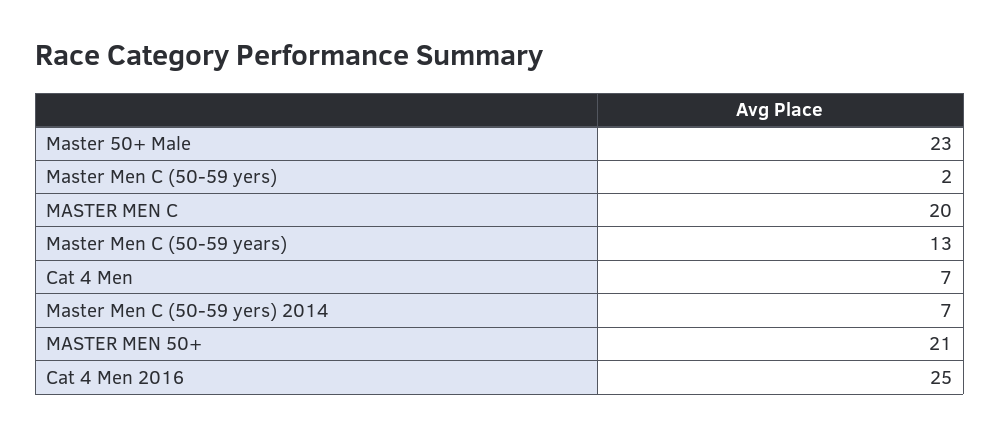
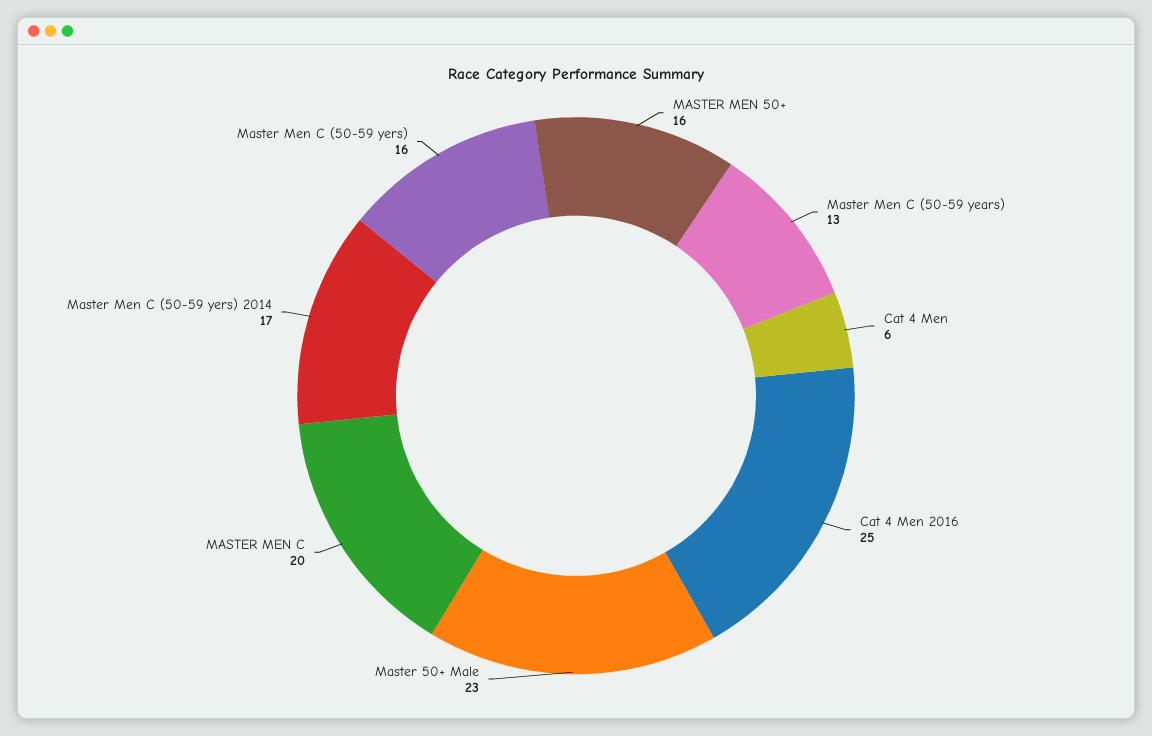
Master Men C (50-59 yers): 2 -> 16
Cat 4 Men: 7 -> 6
Master Men C (50-59 yers) 2014: 7 -> 17
MASTER MEN 50+: 21 -> 16

